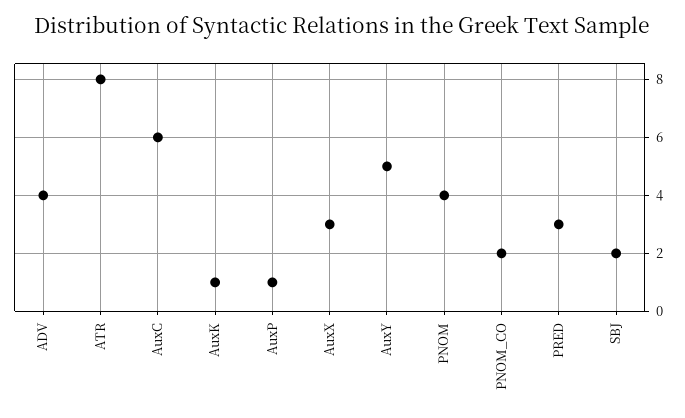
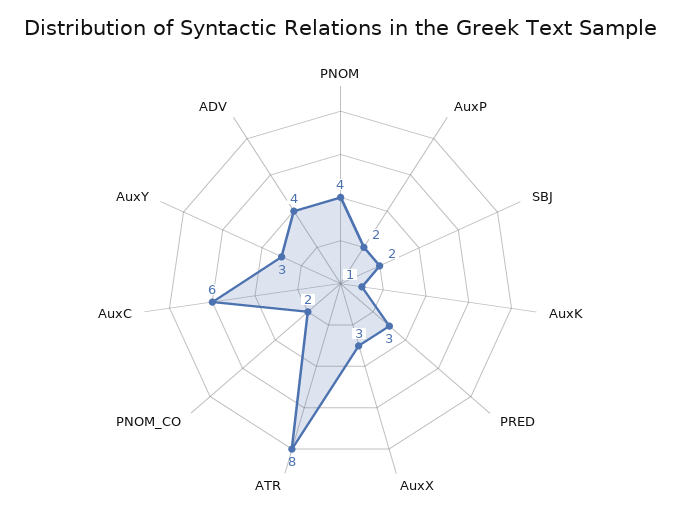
AuxP: 1 -> 2
AuxY: 5 -> 3

